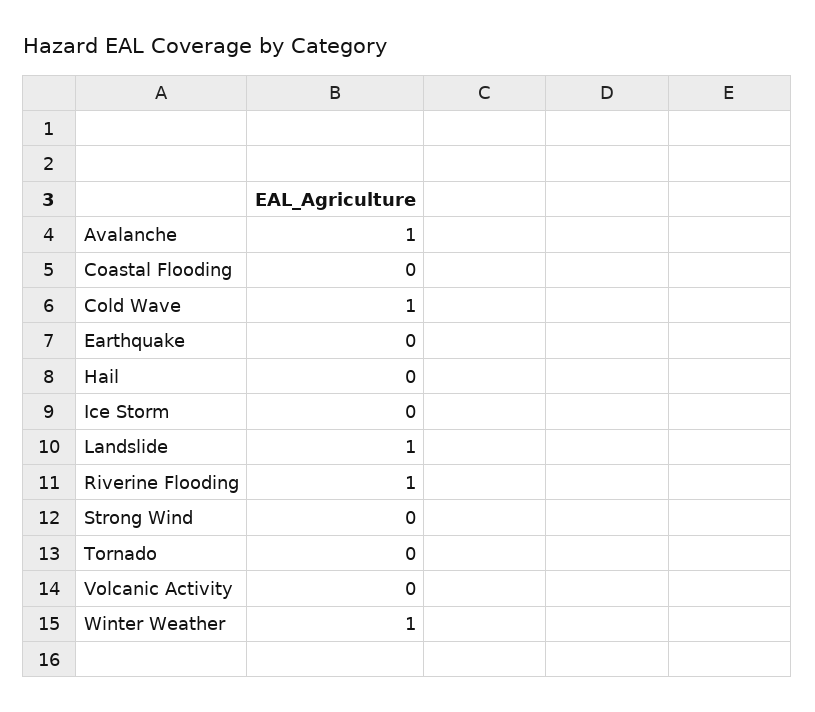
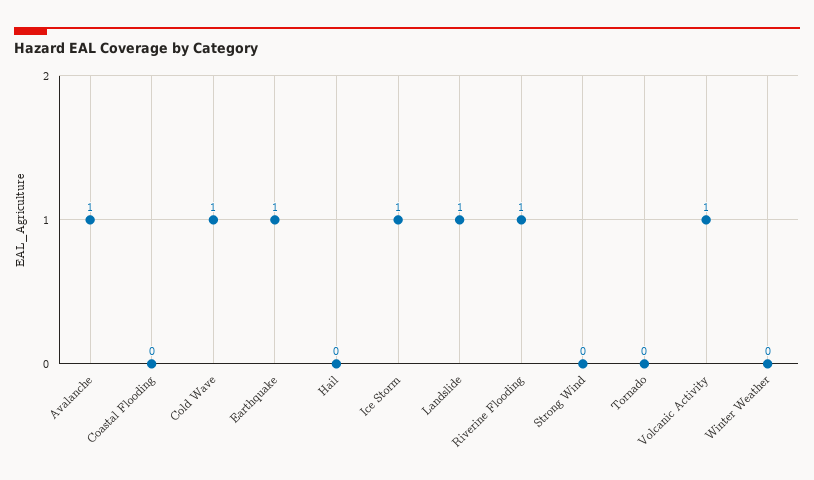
Earthquake: 0 -> 1
Ice Storm: 0 -> 1
Volcanic Activity: 0 -> 1
Winter Weather: 1 -> 0

